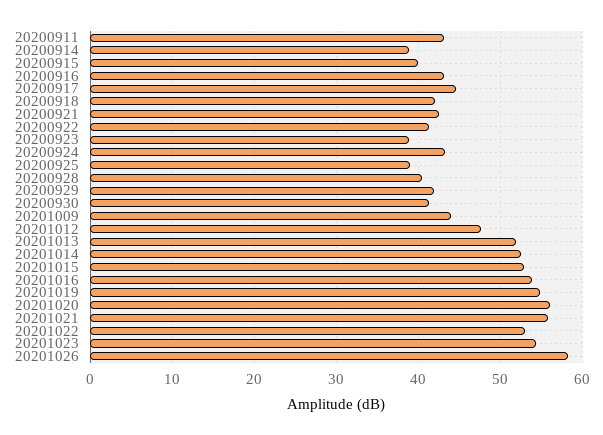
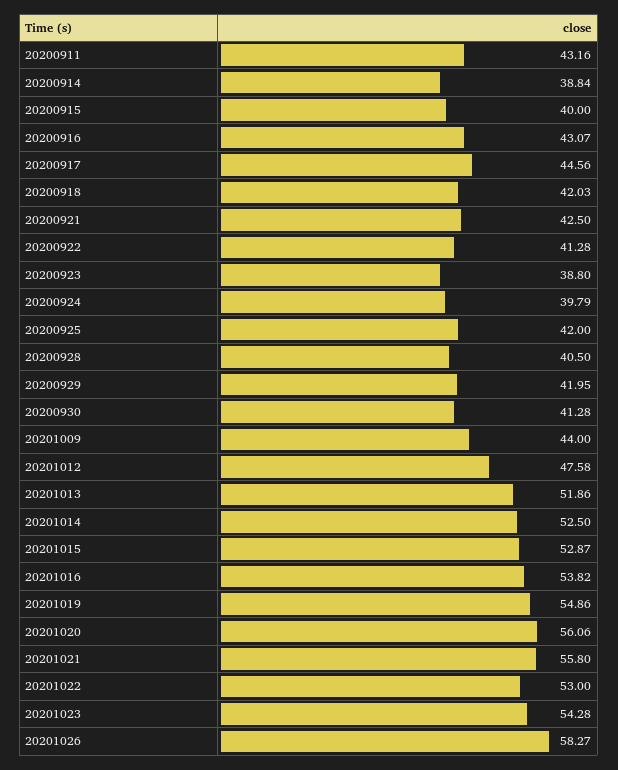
20200924: 43 -> 39.79
20200925: 39 -> 42

